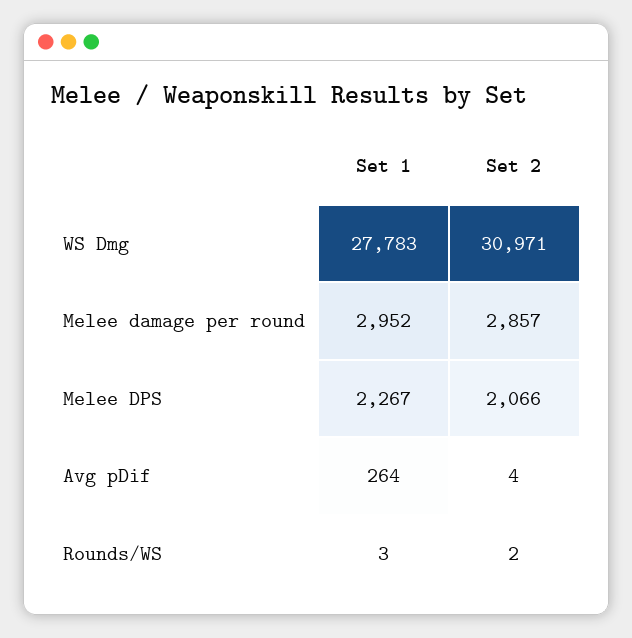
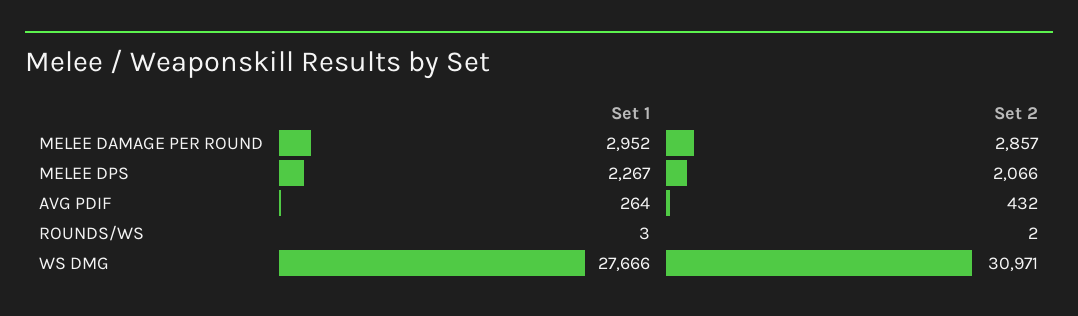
Set 1, WS Dmg: 27783 -> 27666
Set 2, Avg pDif: 4 -> 432

